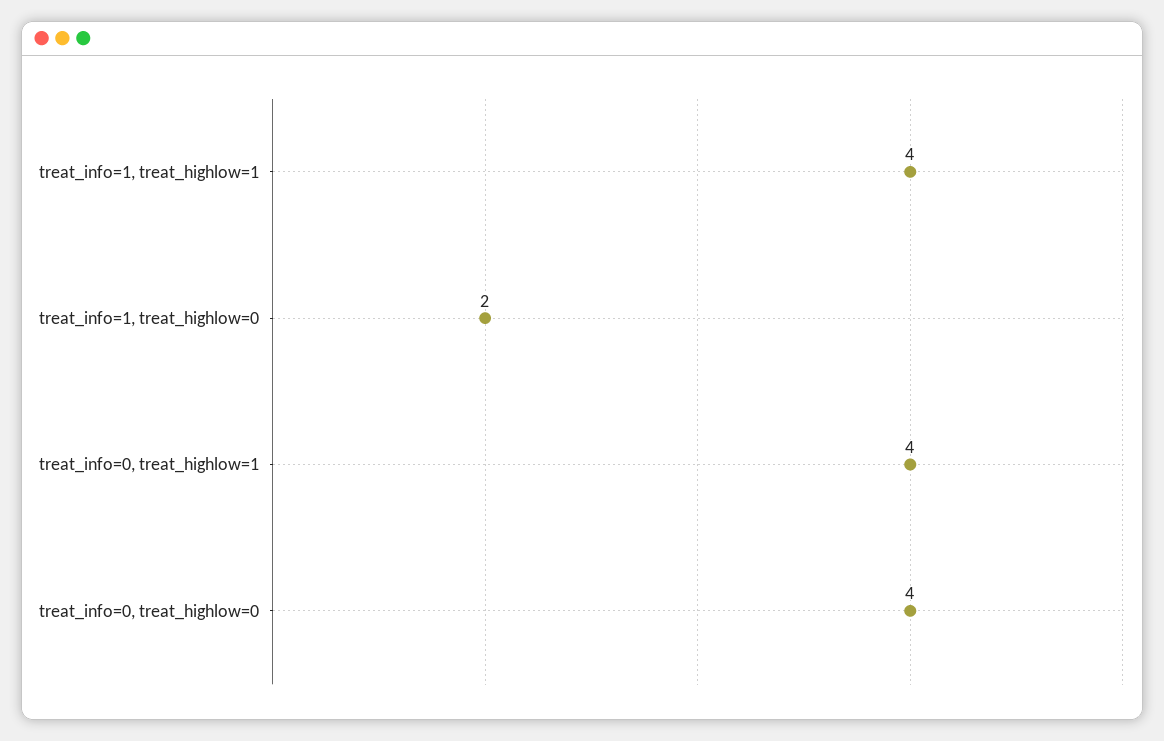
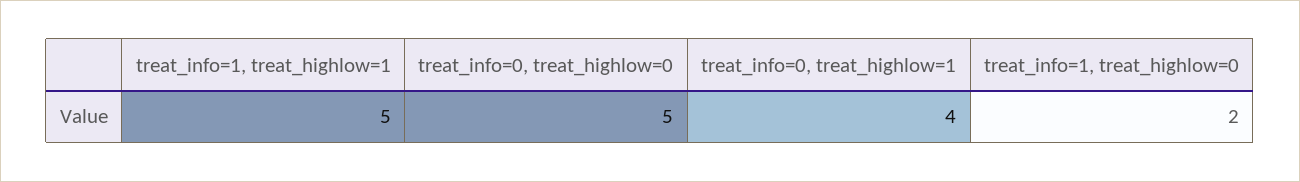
treat_info=1, treat_highlow=1: 4 -> 5
treat_info=0, treat_highlow=0: 4 -> 5

